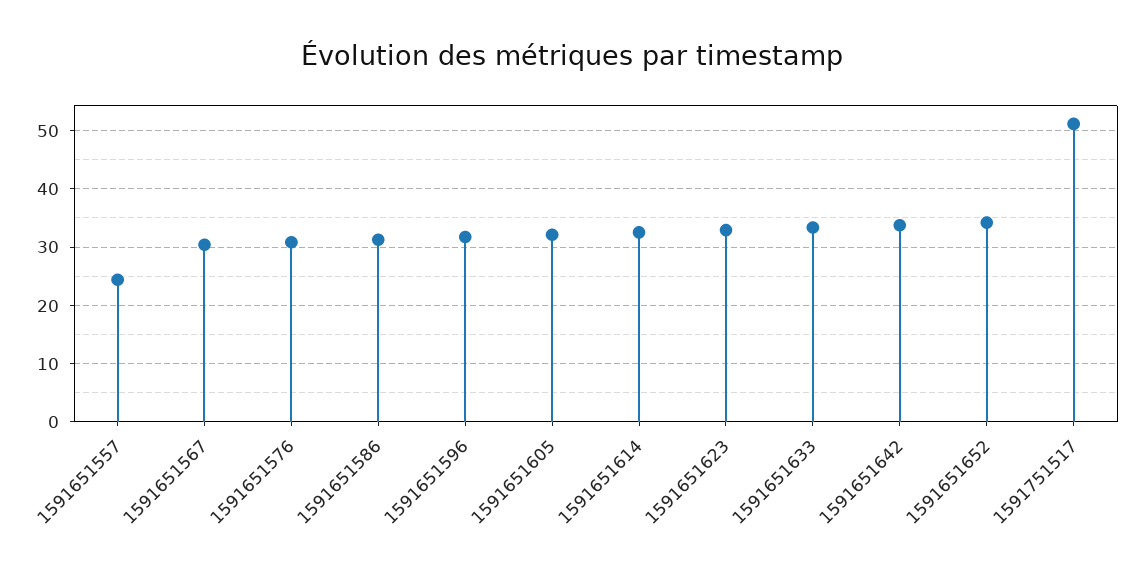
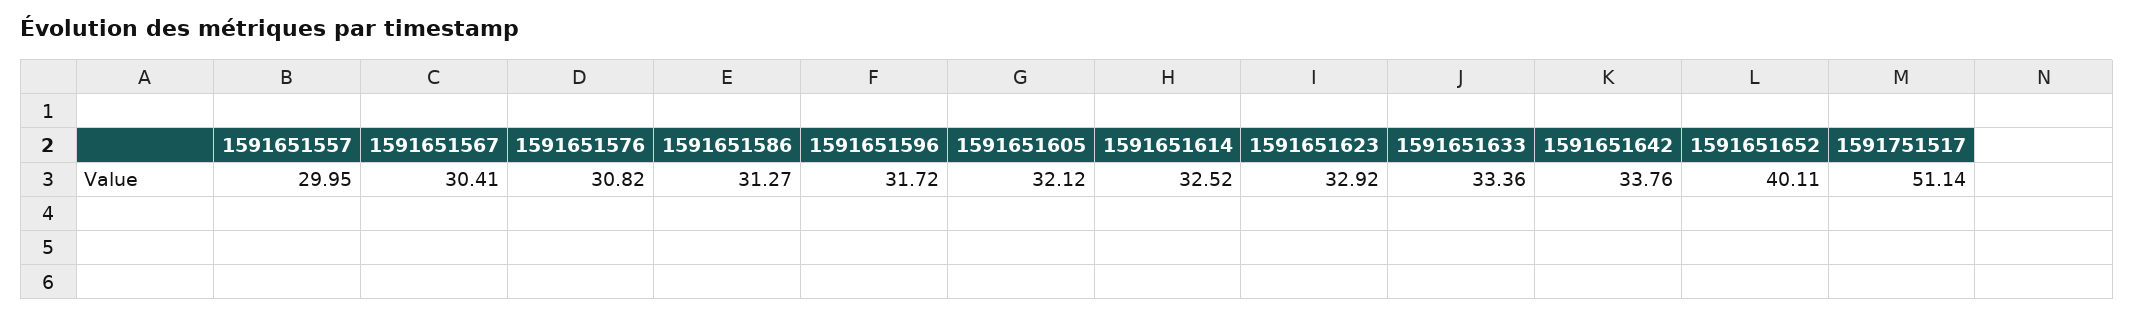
1591651557: 24 -> 29.95
1591651652: 34 -> 40.11

